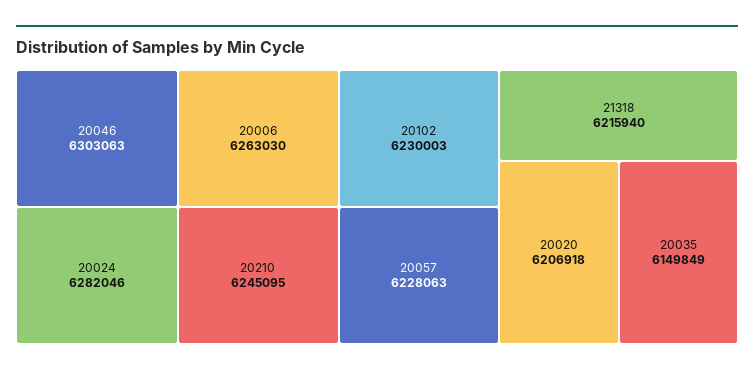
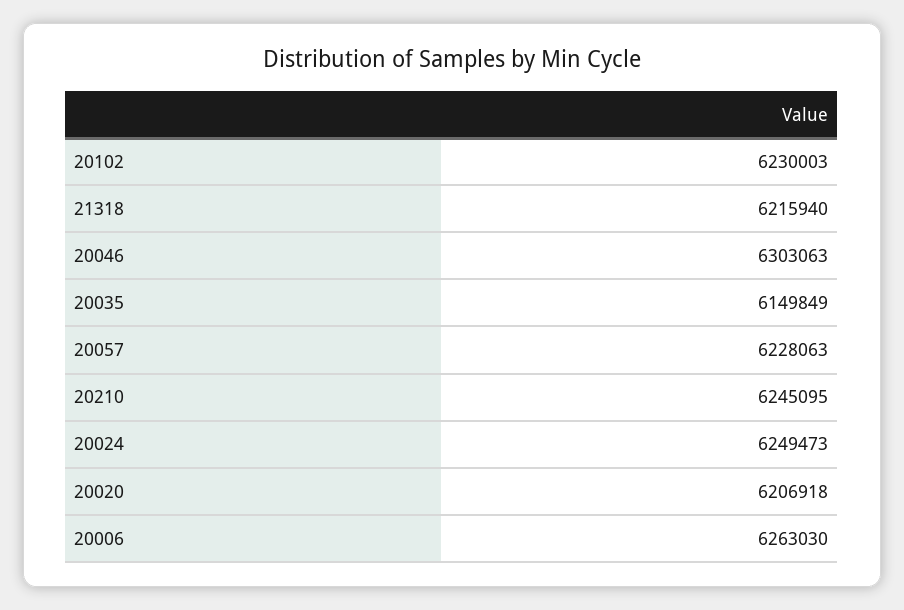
20024: 6282046 -> 6249473

